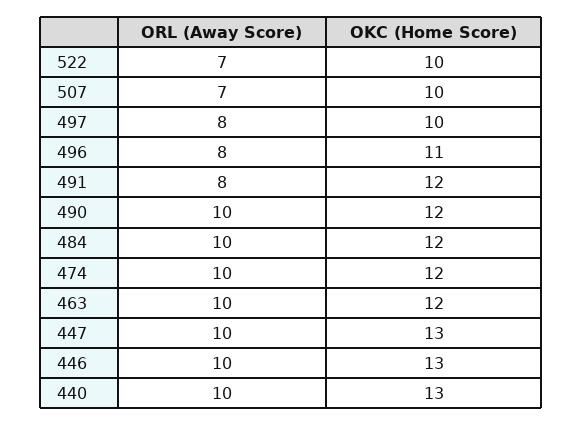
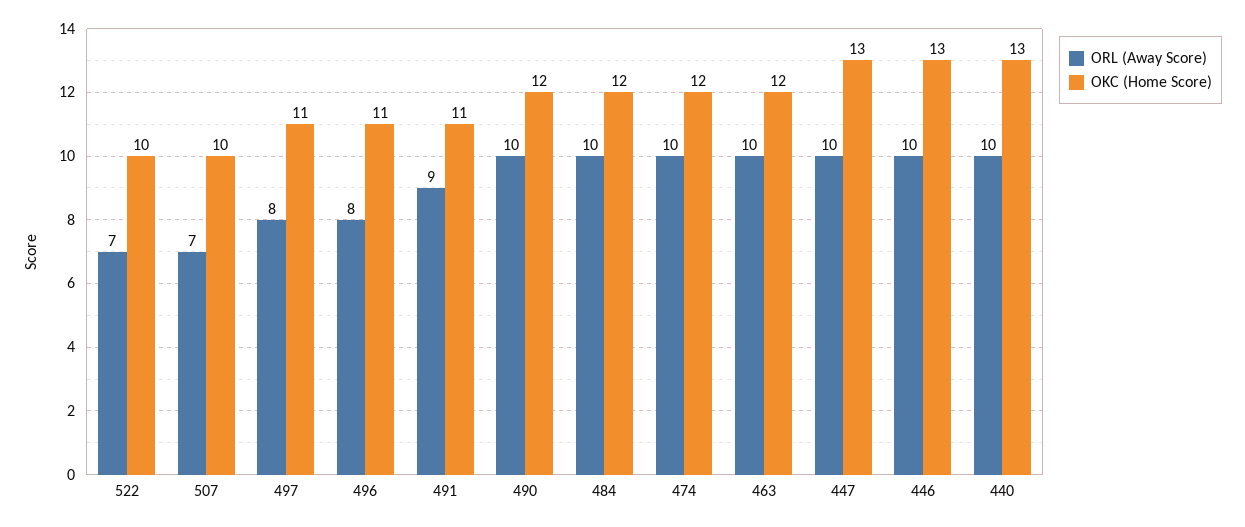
OKC (Home Score), 497: 10 -> 11
ORL (Away Score), 491: 8 -> 9
OKC (Home Score), 491: 12 -> 11

